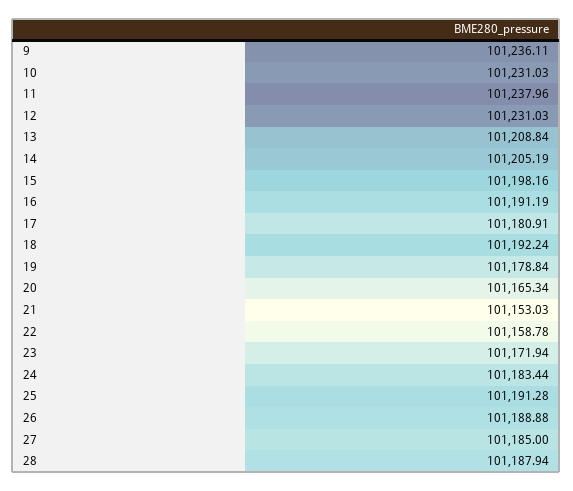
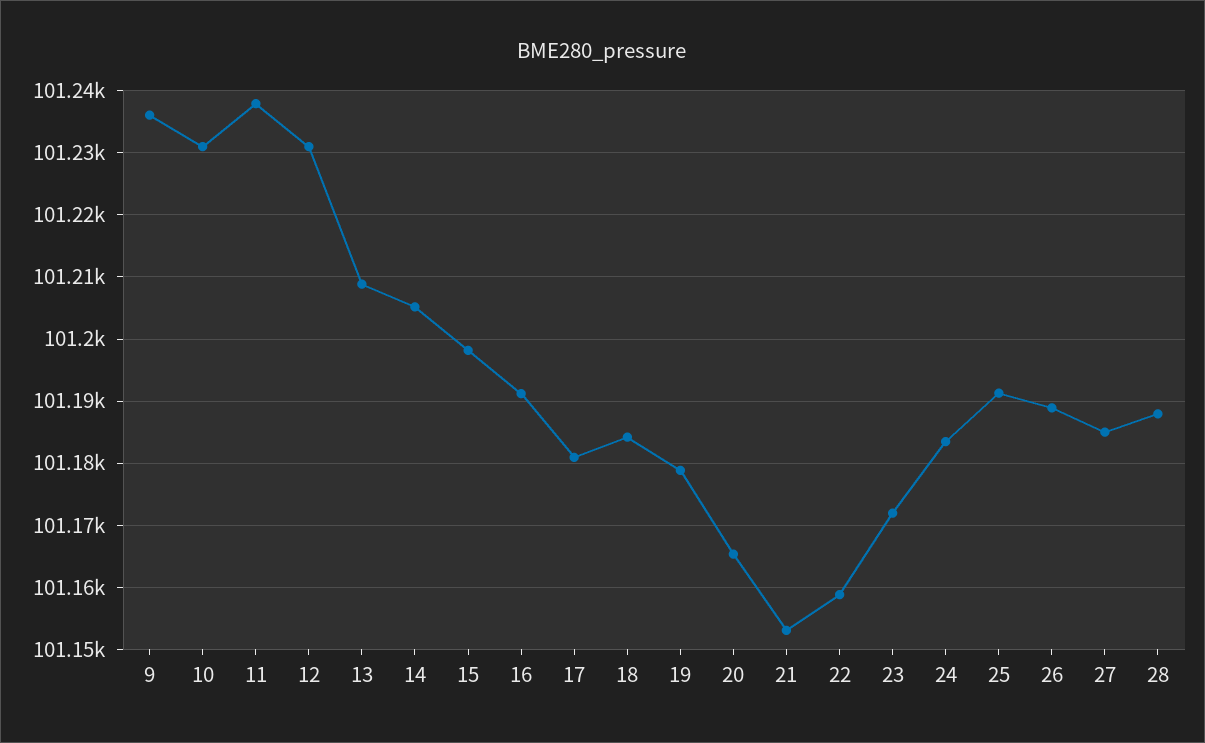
18: 101192.24 -> 101184

